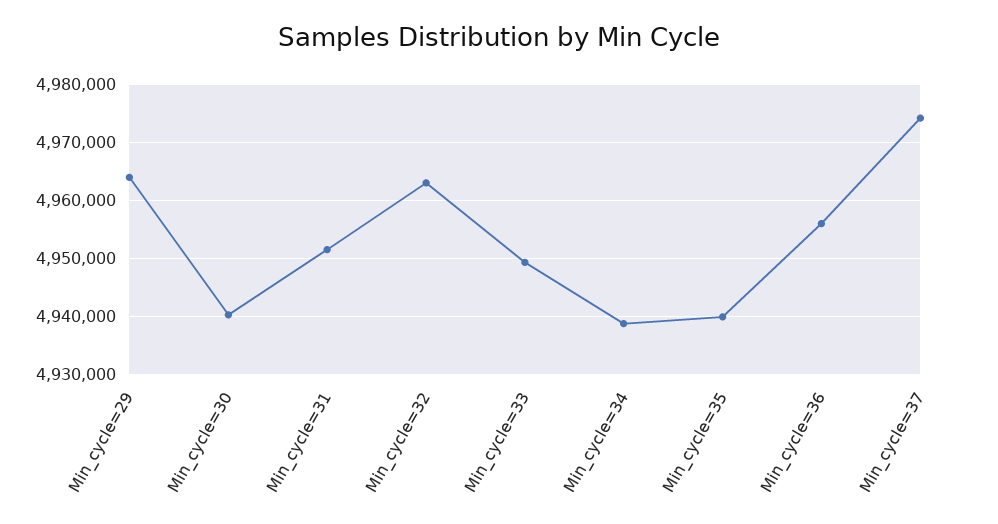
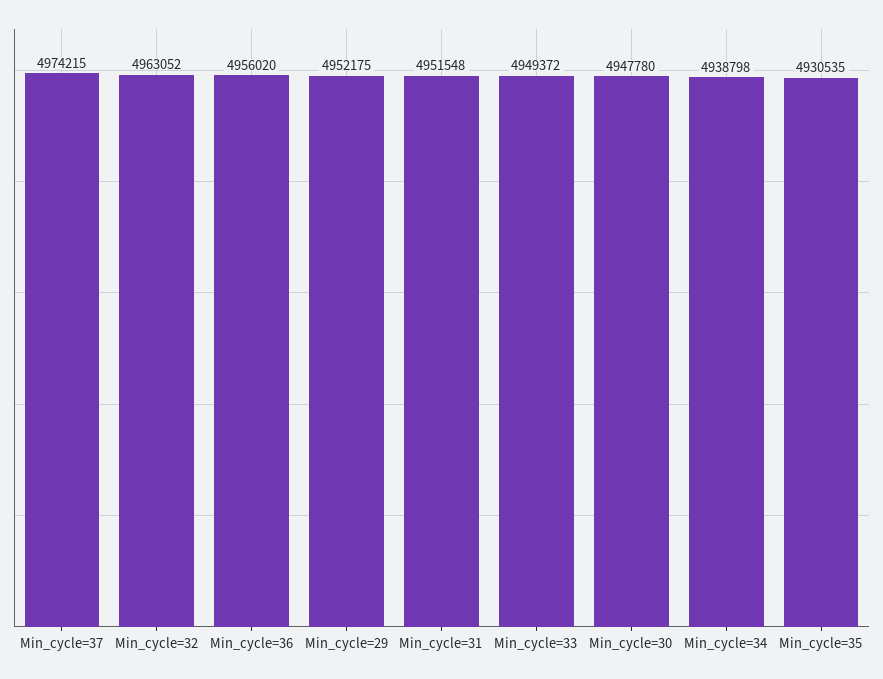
Min_cycle=29: 4964000 -> 4952175
Min_cycle=30: 4940000 -> 4947780
Min_cycle=35: 4940000 -> 4930535

